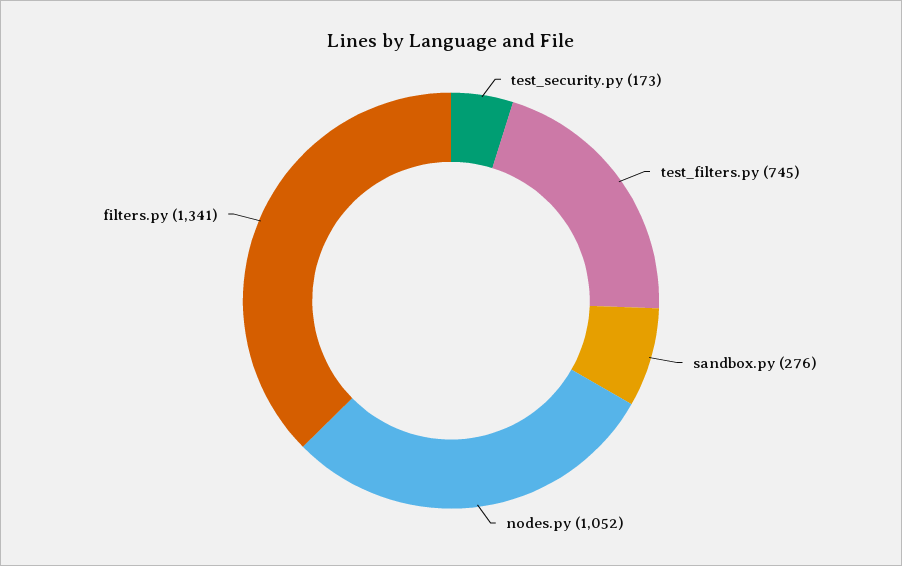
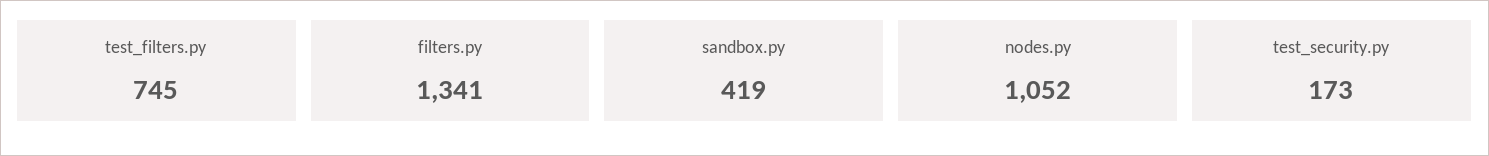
sandbox.py: 276 -> 419

